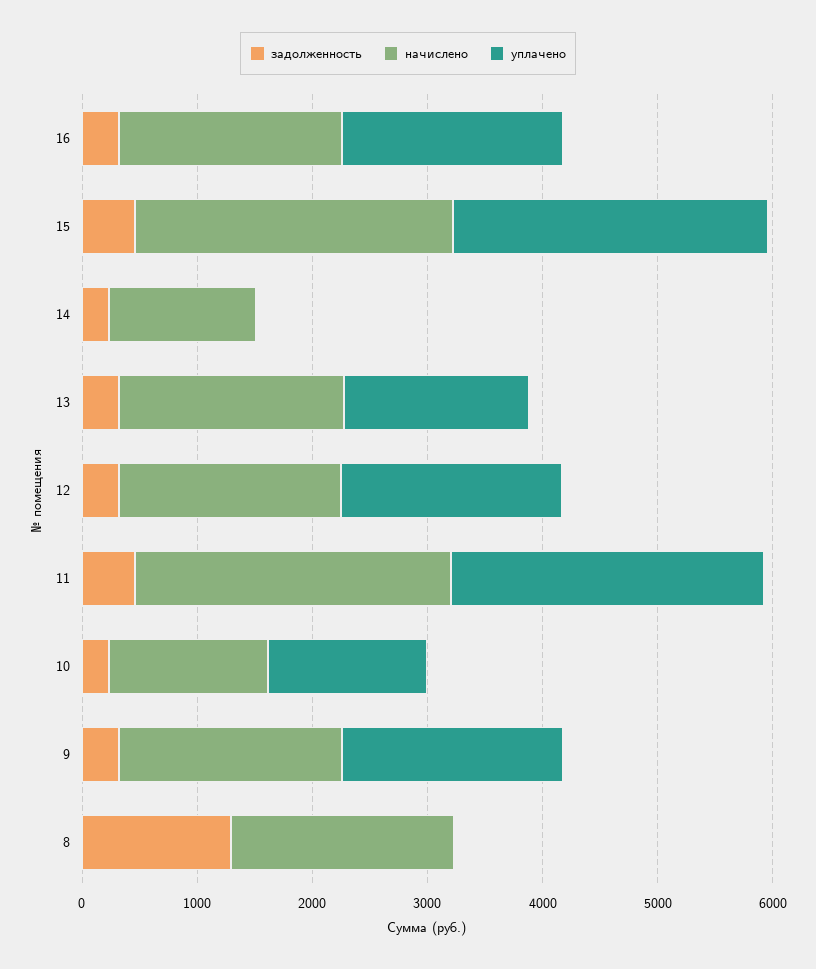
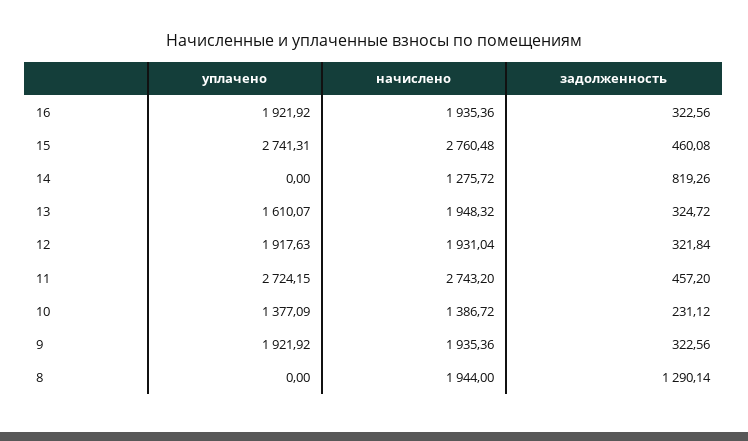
задолженность, 14: 200 -> 819.26

